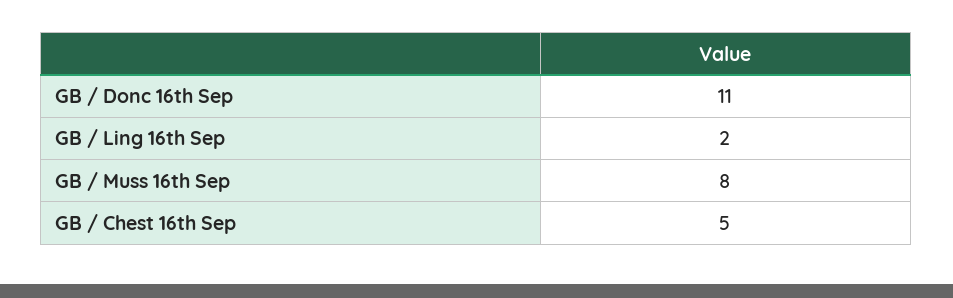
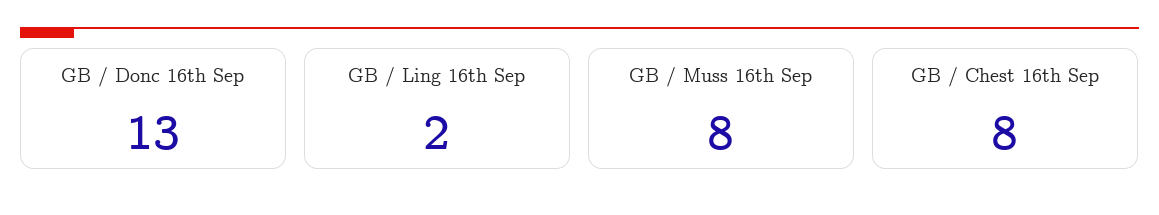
GB / Donc 16th Sep: 11 -> 13
GB / Chest 16th Sep: 5 -> 8

